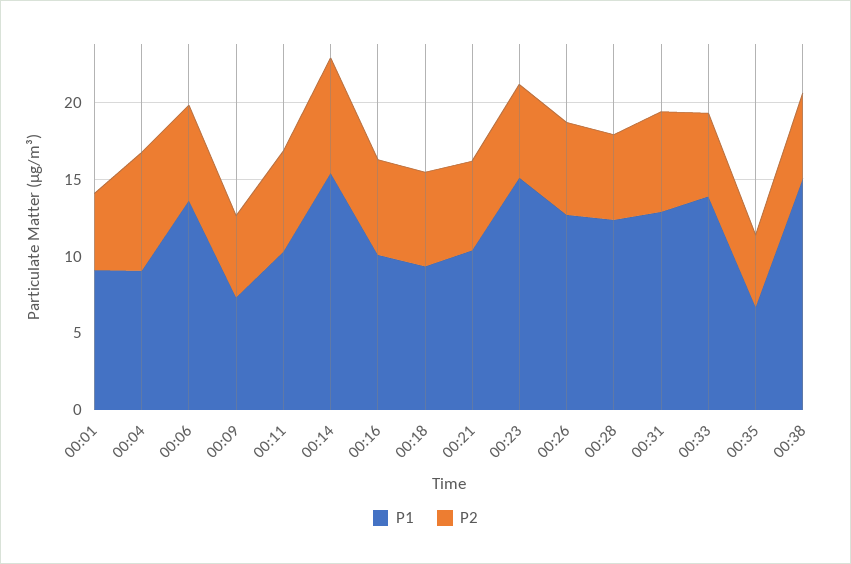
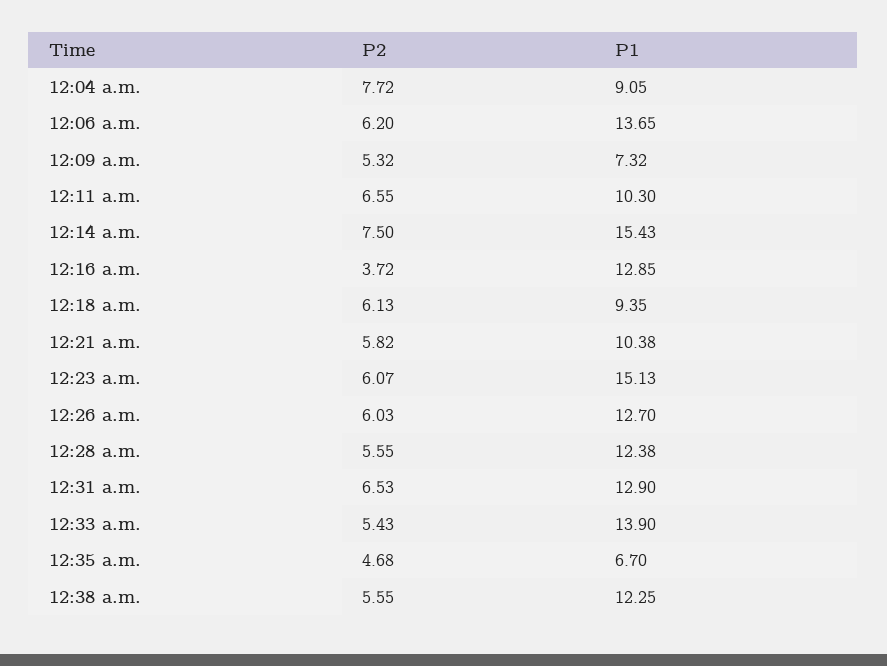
P1, 00:01: 9 -> none
P2, 00:01: 5 -> none
P1, 00:16: 10 -> 12.85
P2, 00:16: 6 -> 3.72
P1, 00:38: 15 -> 12.25

